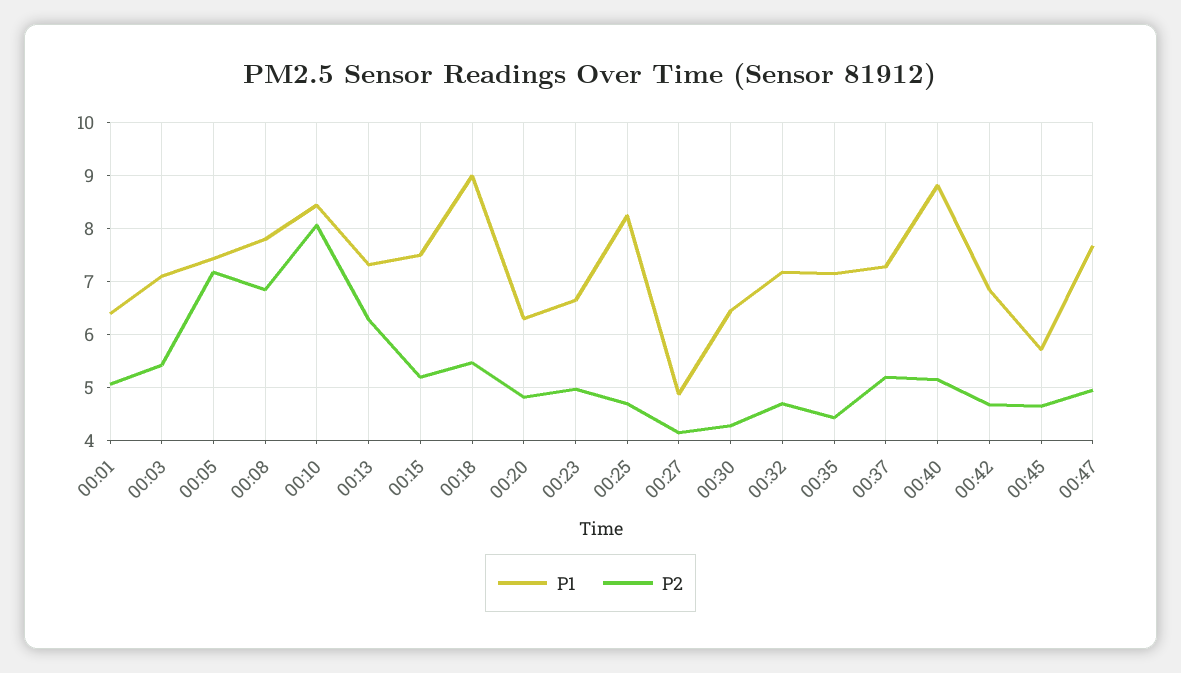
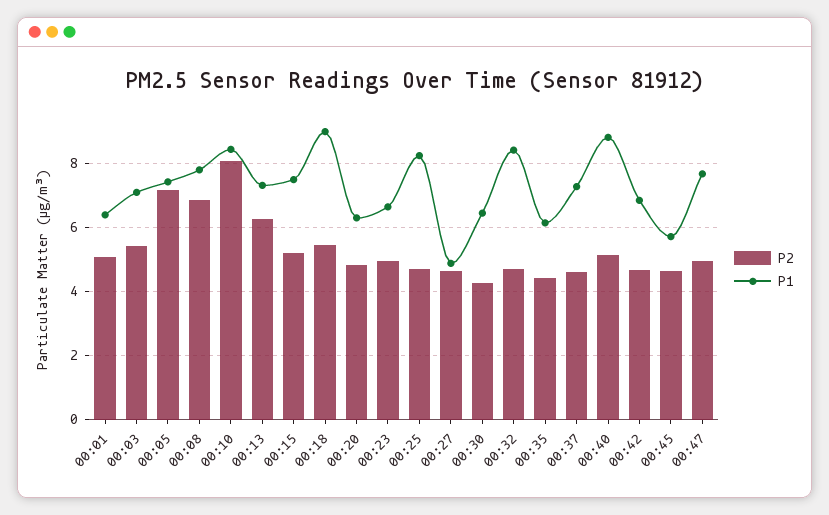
P2, 00:27: 4.2 -> 4.6
P1, 00:32: 7.2 -> 8.4
P1, 00:35: 7.2 -> 6.2
P2, 00:37: 5.2 -> 4.6

